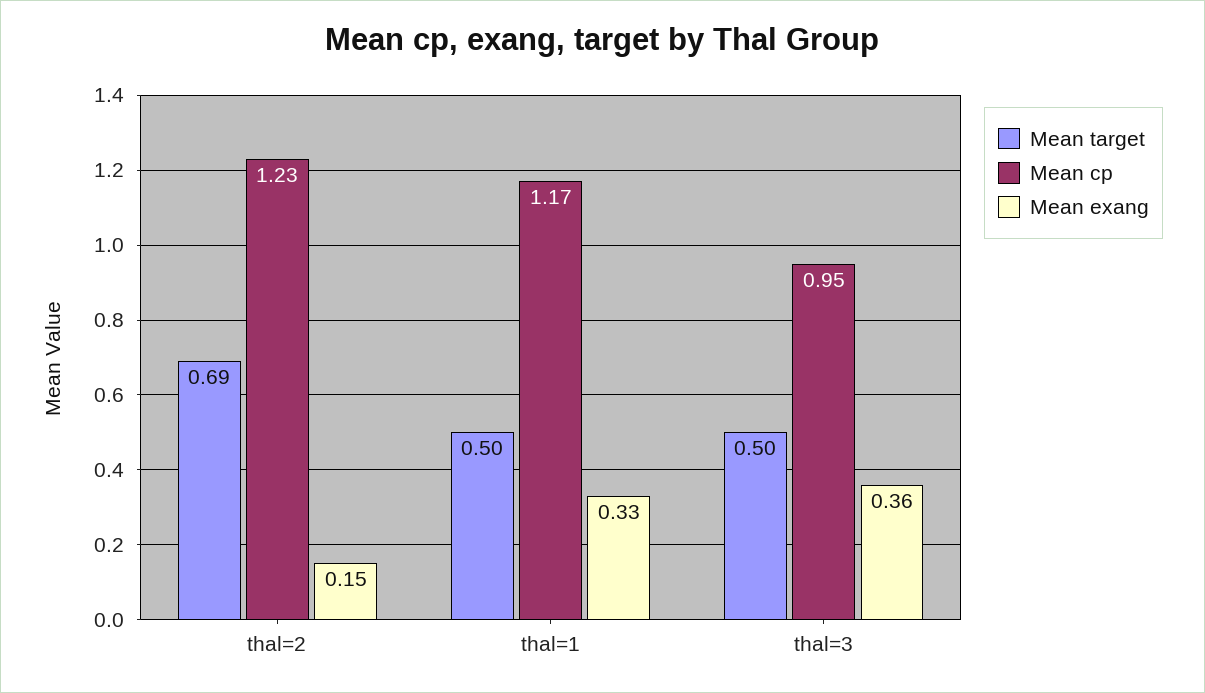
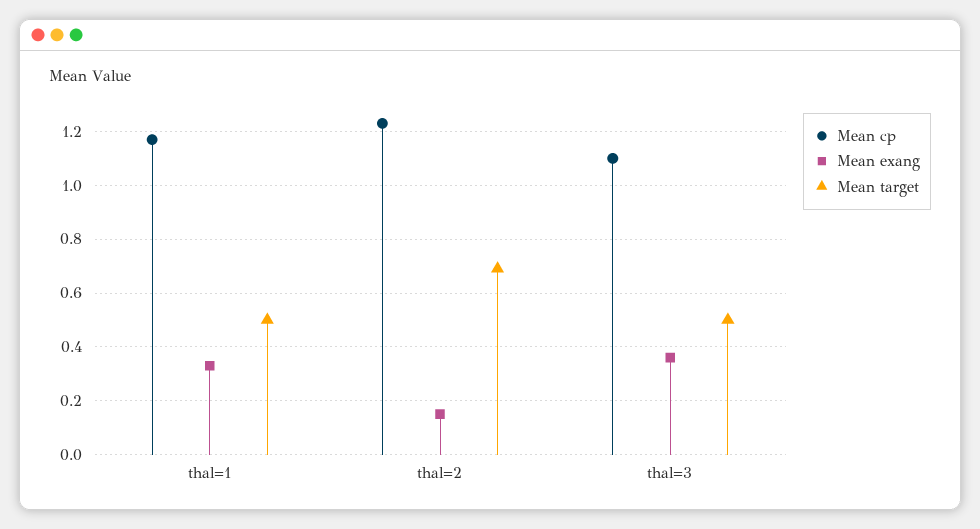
Mean cp, thal=3: 0.95 -> 1.1

